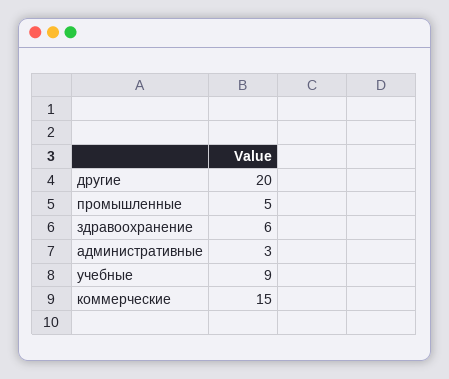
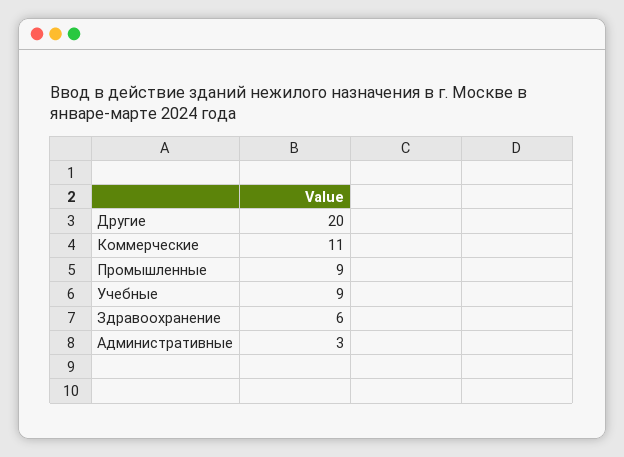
промышленные: 5 -> 9
коммерческие: 15 -> 11

